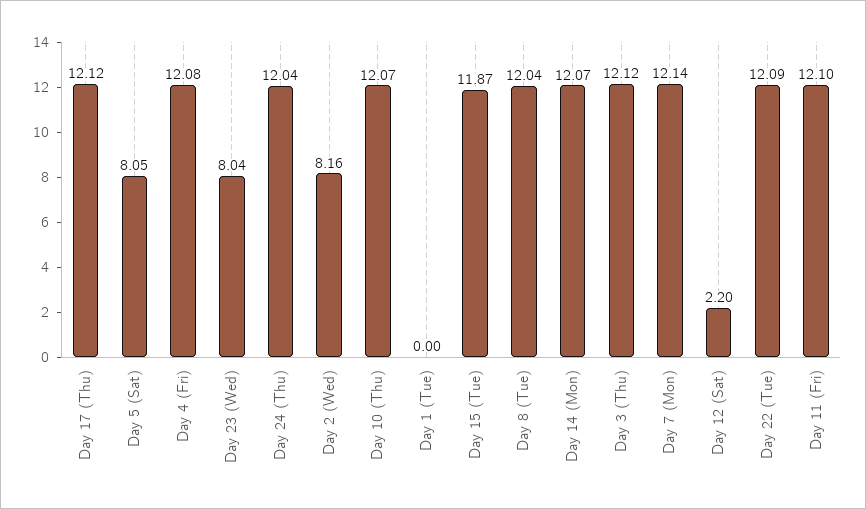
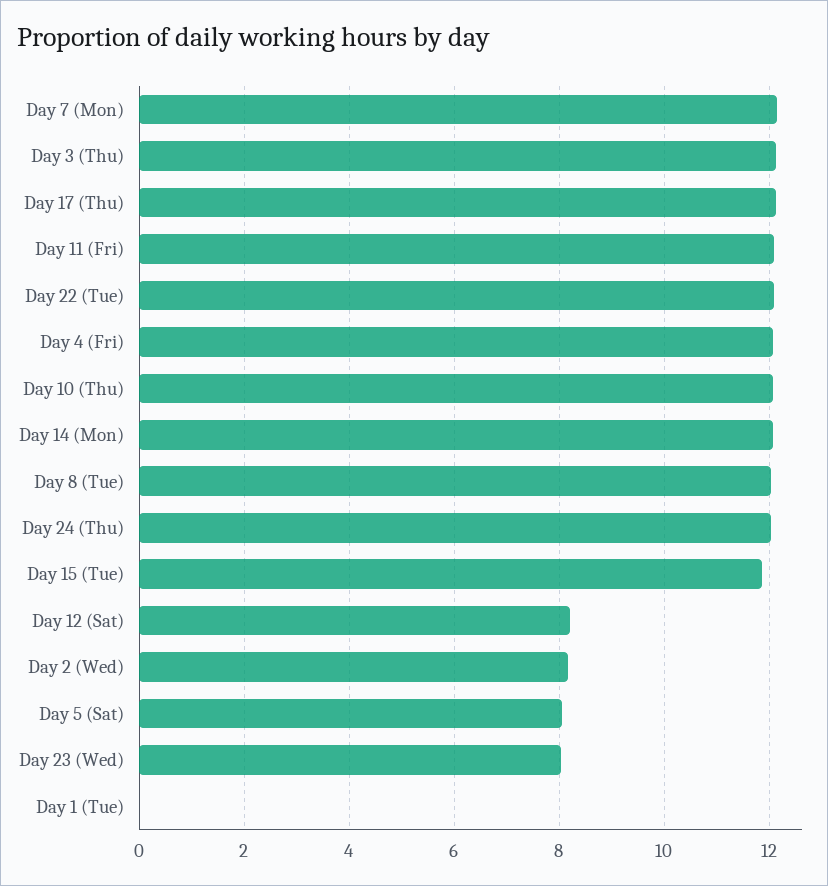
Day 12 (Sat): 2.2 -> 8.2

